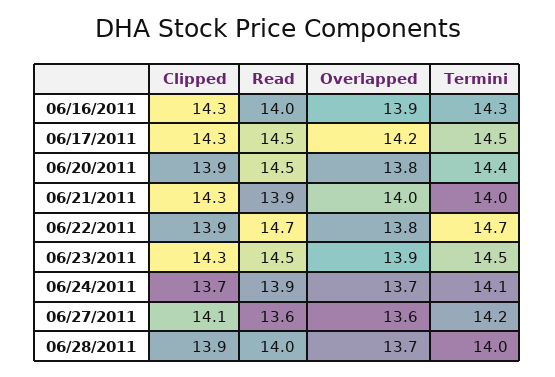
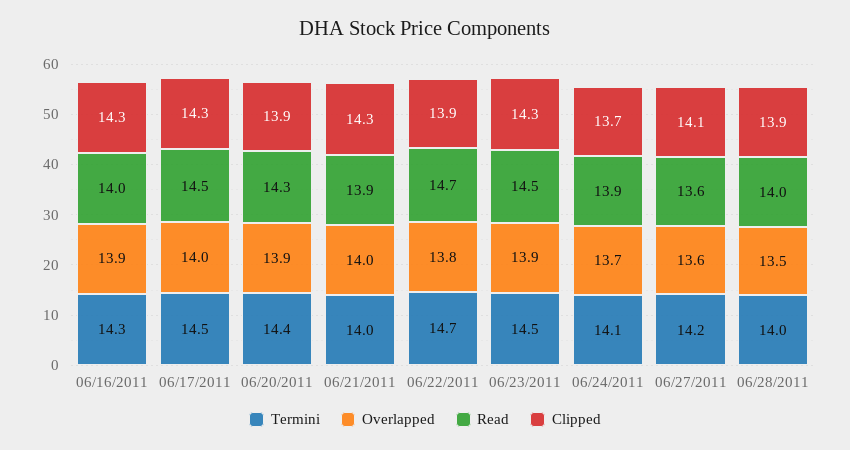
Overlapped, 06/17/2011: 14.2 -> 14
Read, 06/20/2011: 14.5 -> 14.3
Overlapped, 06/20/2011: 13.8 -> 13.9
Overlapped, 06/28/2011: 13.7 -> 13.5

